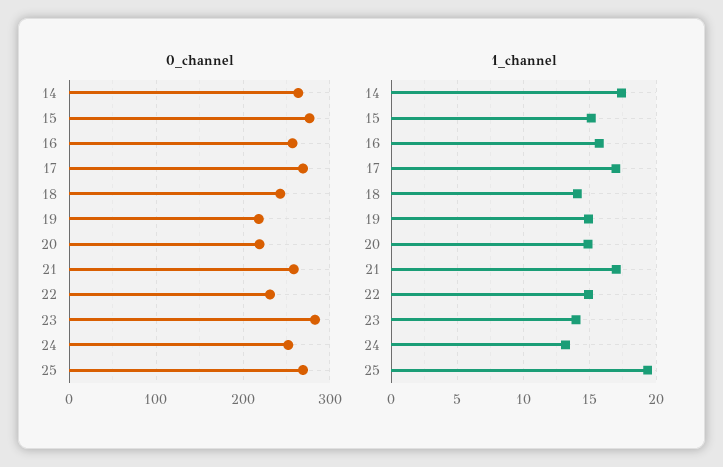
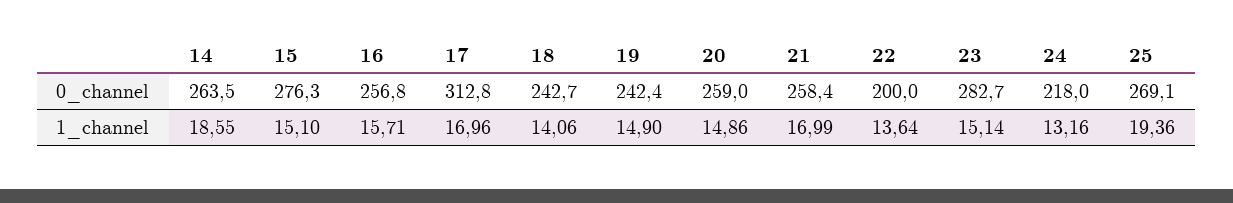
0_channel, 17: 270 -> 312.8
0_channel, 19: 220 -> 242.4
0_channel, 20: 220 -> 259
0_channel, 22: 230 -> 200
0_channel, 24: 250 -> 218
1_channel, 14: 17.5 -> 18.55
1_channel, 22: 15 -> 13.64
1_channel, 23: 14 -> 15.14

